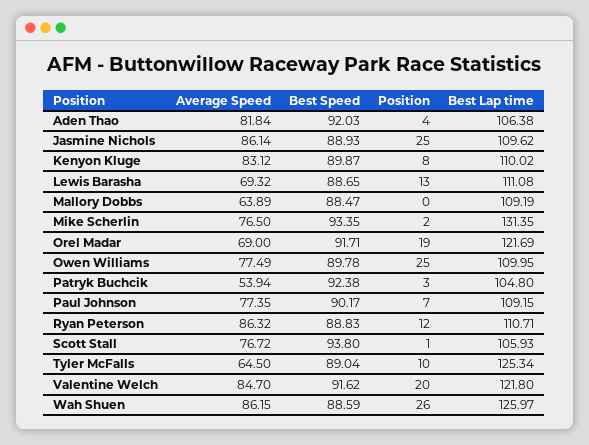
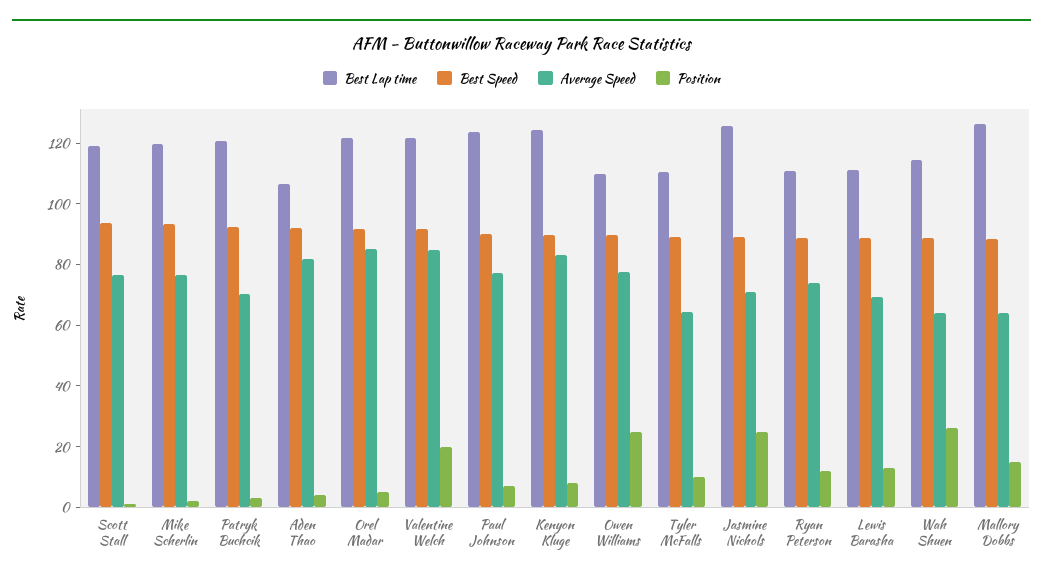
Average Speed, Jasmine Nichols: 86.14 -> 70
Best Lap time, Jasmine Nichols: 109.62 -> 125
Best Lap time, Kenyon Kluge: 110.02 -> 125
Position, Mallory Dobbs: 0 -> 15
Best Lap time, Mallory Dobbs: 109.19 -> 125
Best Lap time, Mike Scherlin: 131.35 -> 120
Average Speed, Orel Madar: 69 -> 85
Position, Orel Madar: 19 -> 5
Average Speed, Patryk Buchcik: 53.94 -> 70
Best Lap time, Patryk Buchcik: 104.8 -> 120
Best Lap time, Paul Johnson: 109.15 -> 125
Average Speed, Ryan Peterson: 86.32 -> 75
Best Lap time, Scott Stall: 105.93 -> 120
Best Lap time, Tyler McFalls: 125.34 -> 110
Average Speed, Wah Shuen: 86.15 -> 65
Best Lap time, Wah Shuen: 125.97 -> 115

